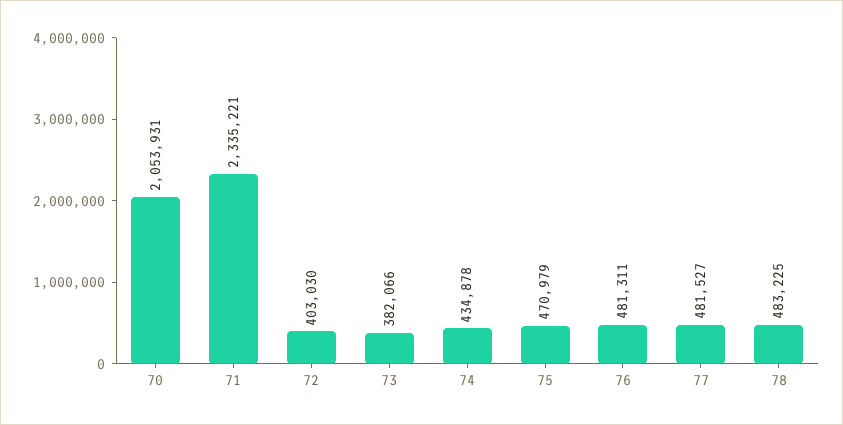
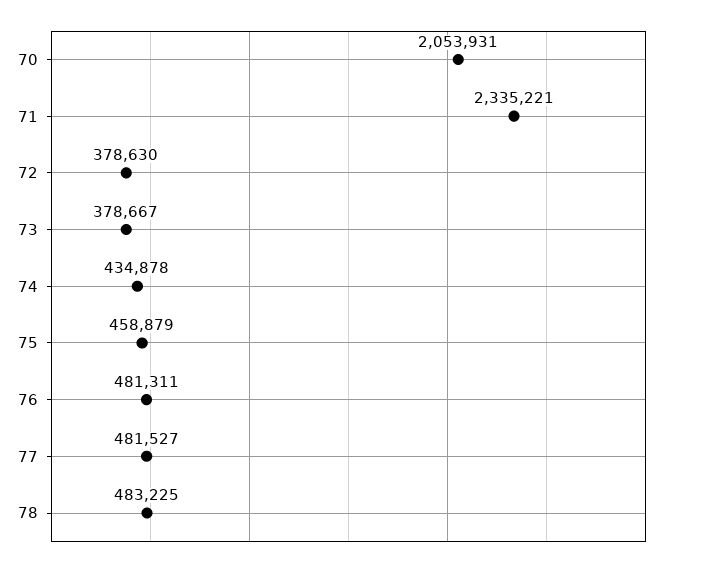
72: 403030 -> 378630
73: 382066 -> 378667
75: 470979 -> 458879

